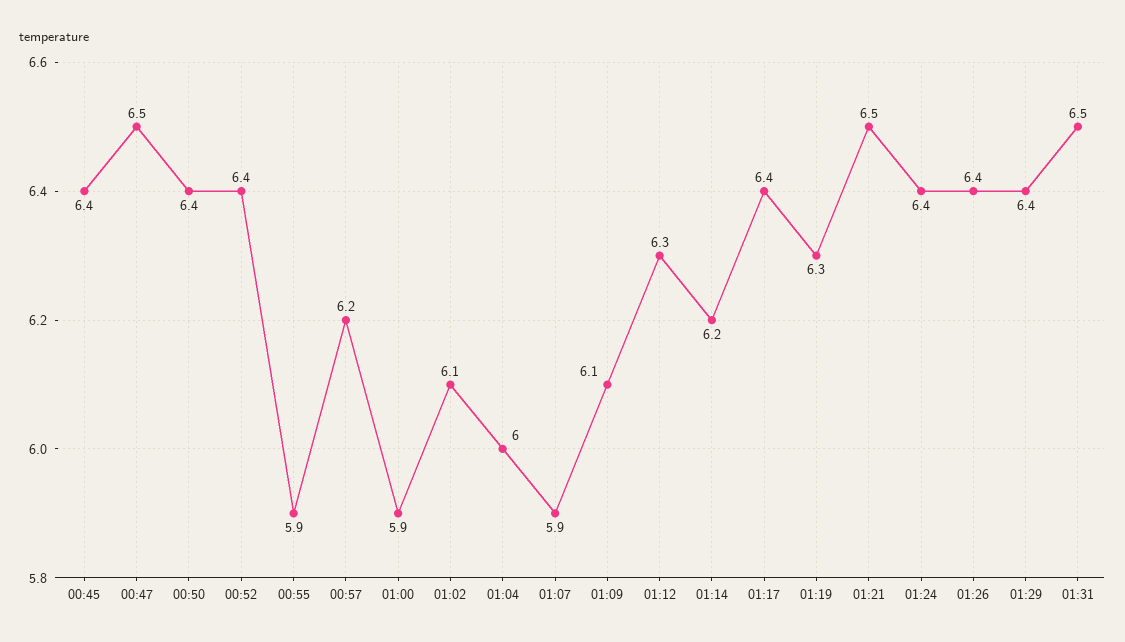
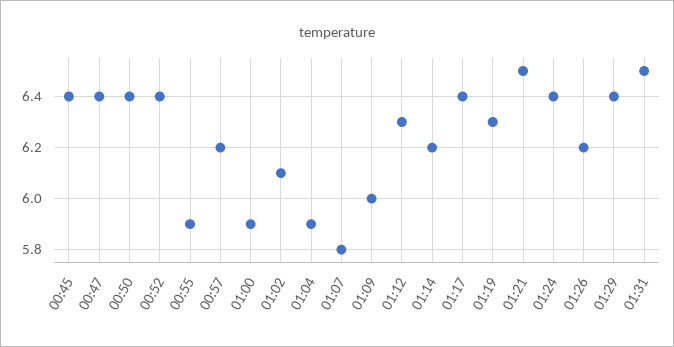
00:47: 6.5 -> 6.4
01:04: 6 -> 5.9
01:07: 5.9 -> 5.8
01:09: 6.1 -> 6
01:26: 6.4 -> 6.2

